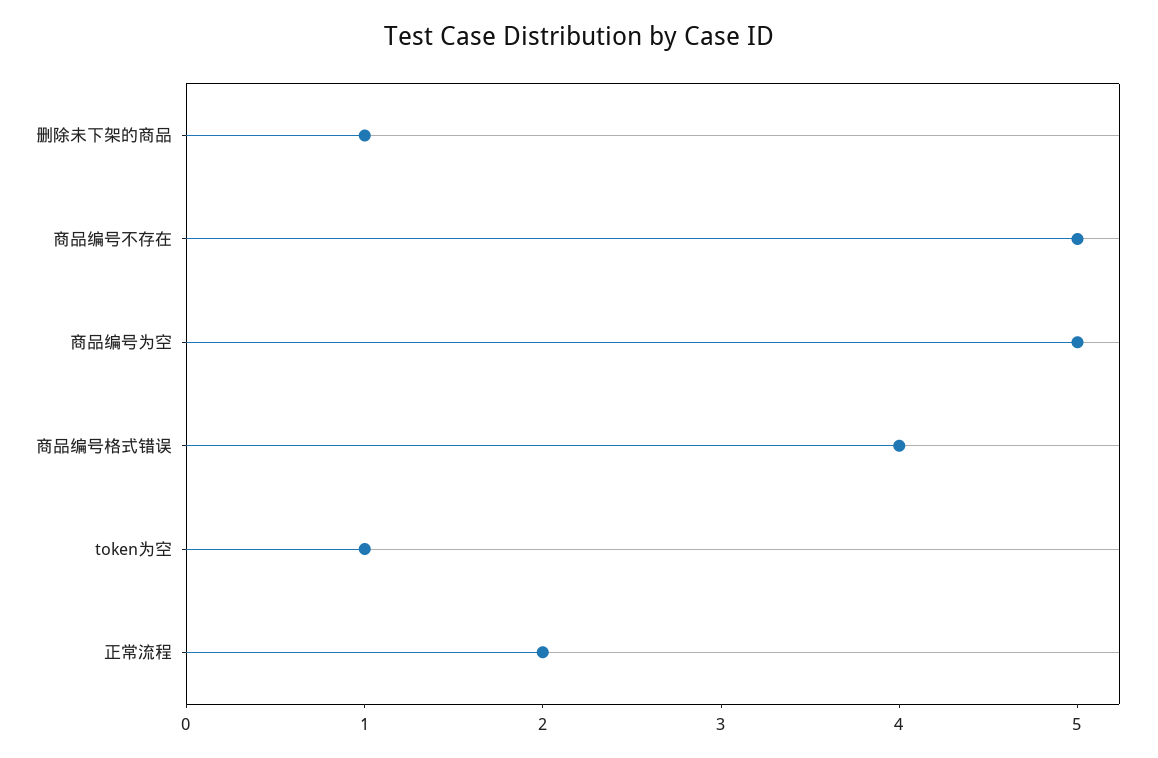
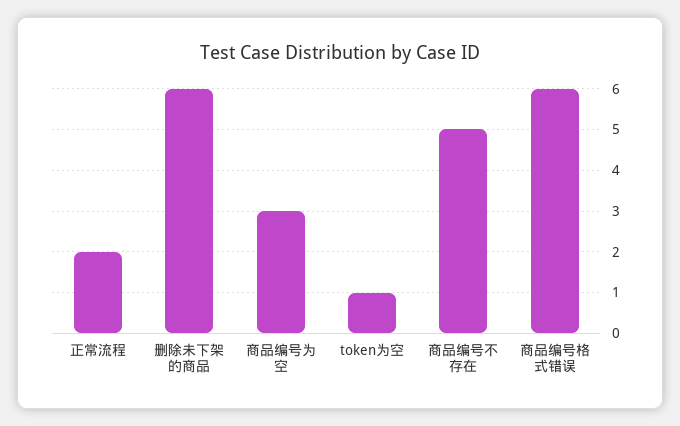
删除未下架的商品: 1 -> 6
商品编号为空: 5 -> 3
商品编号格式错误: 4 -> 6

